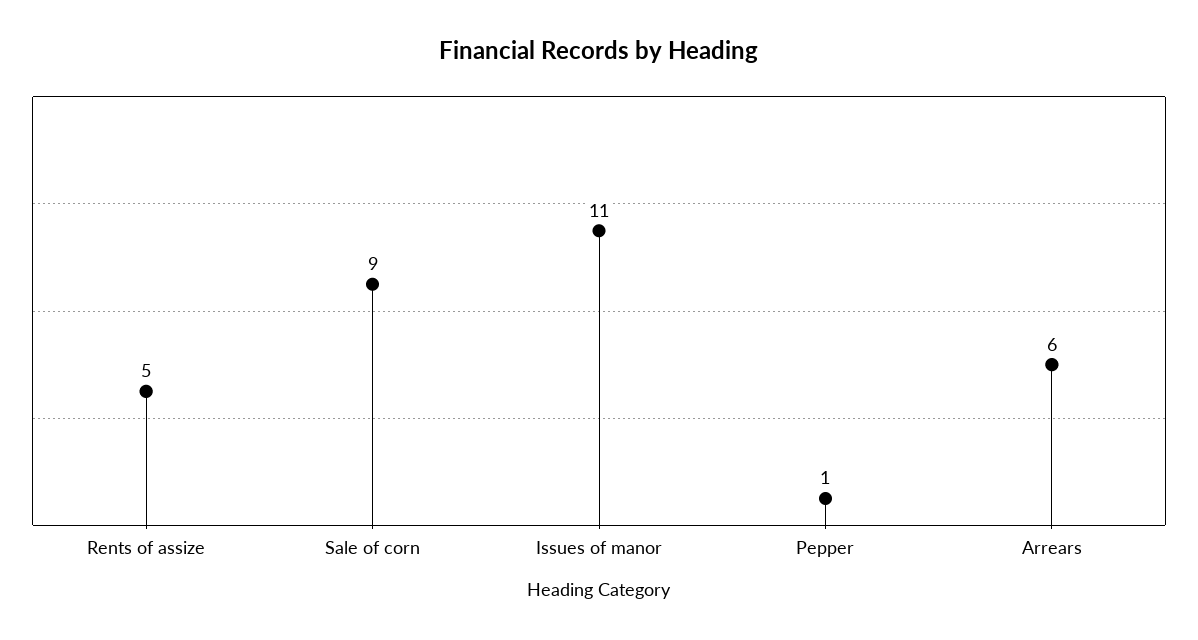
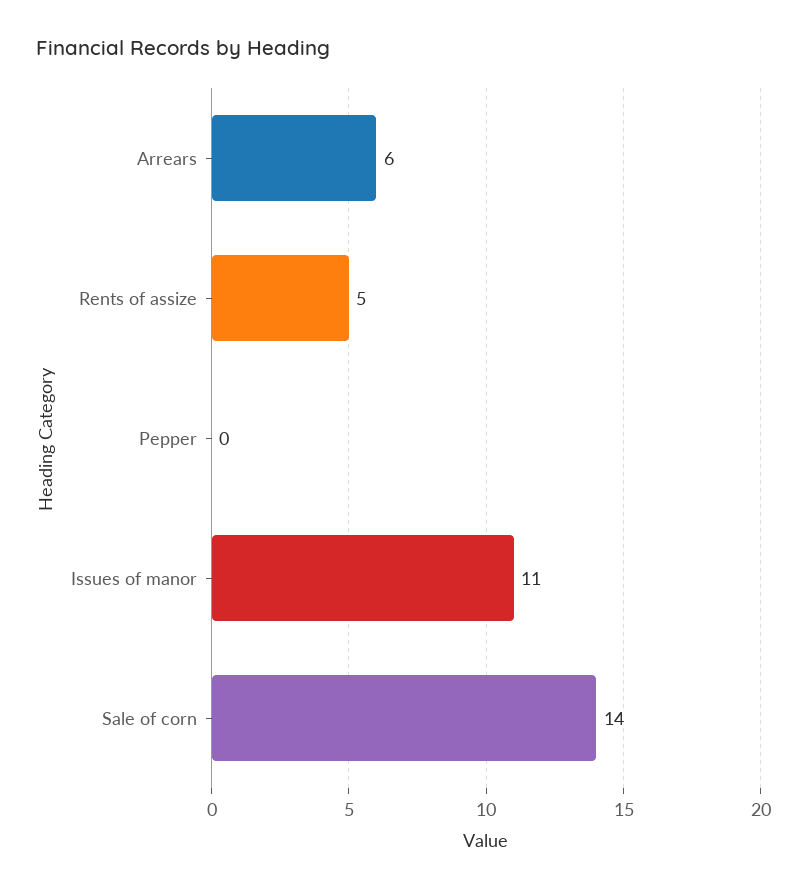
Sale of corn: 9 -> 14
Pepper: 1 -> 0

